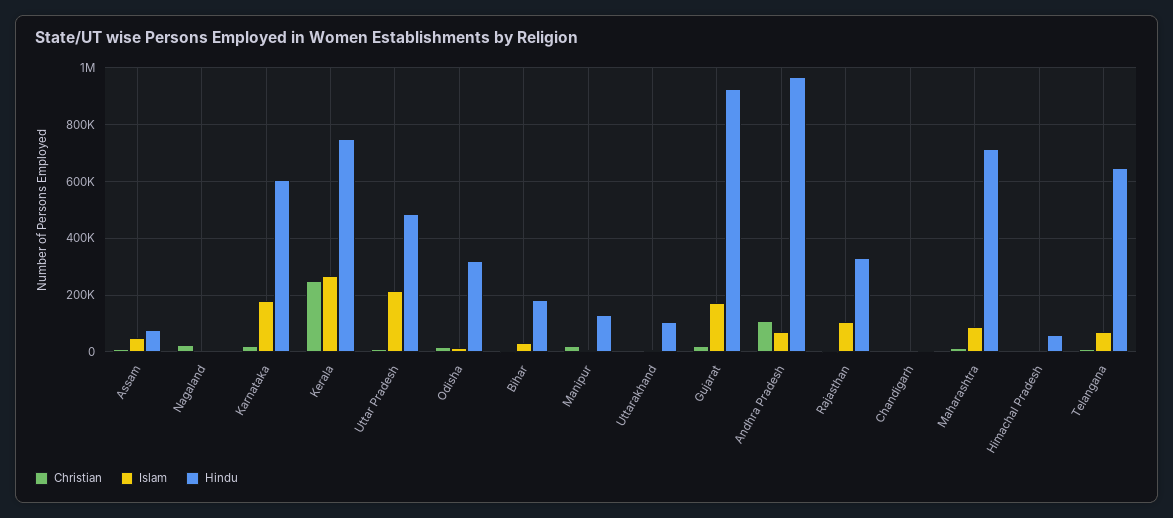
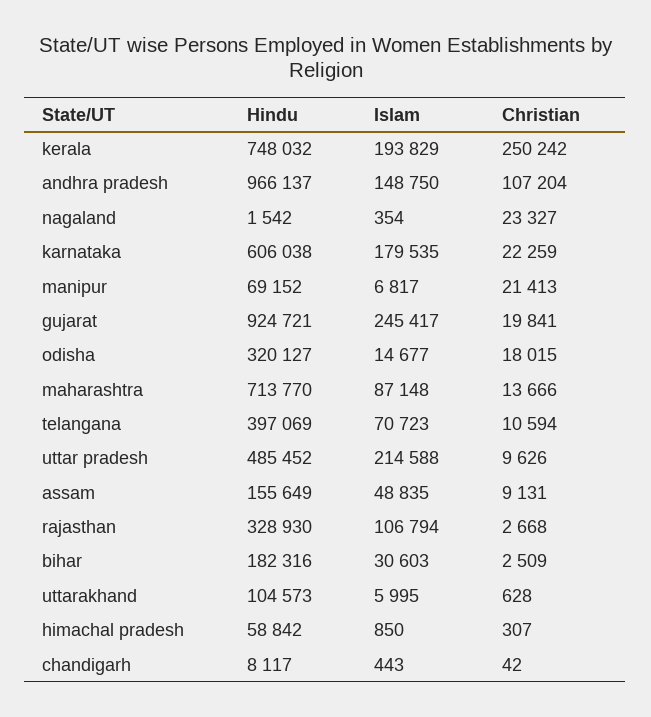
Hindu, Assam: 75000 -> 155649
Islam, Kerala: 275000 -> 193829
Hindu, Manipur: 125000 -> 69152
Islam, Gujarat: 175000 -> 245417
Islam, Andhra Pradesh: 75000 -> 148750
Hindu, Telangana: 650000 -> 397069

